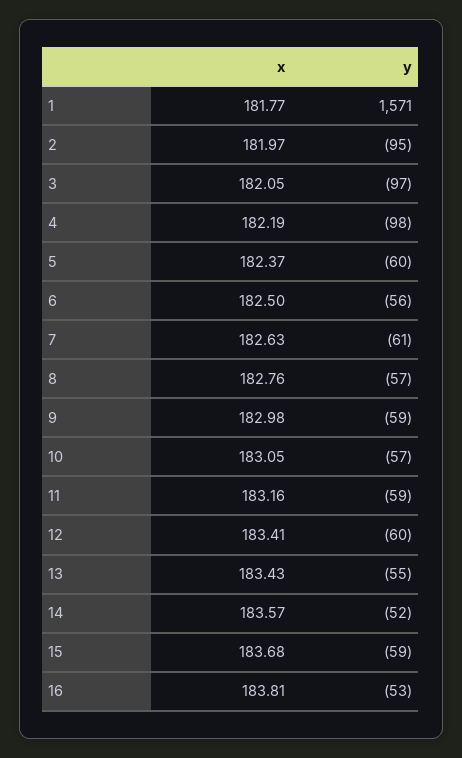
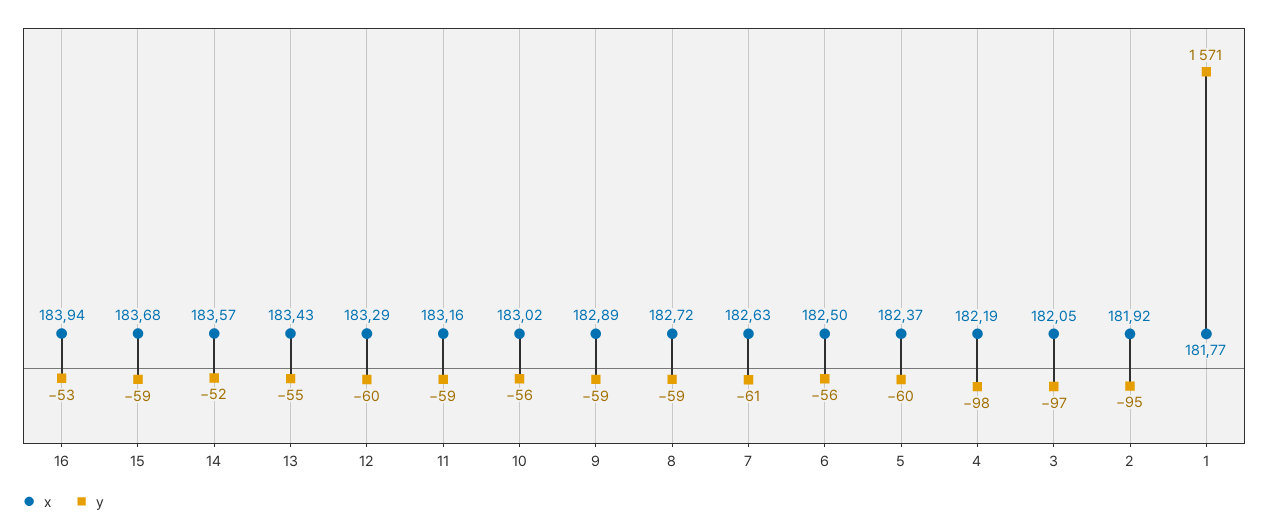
x, 2: 181.97 -> 181.92
x, 8: 182.76 -> 182.72
y, 8: -57 -> -59
x, 9: 182.98 -> 182.89
x, 10: 183.05 -> 183.02
y, 10: -57 -> -56
x, 12: 183.41 -> 183.29
x, 16: 183.81 -> 183.94

